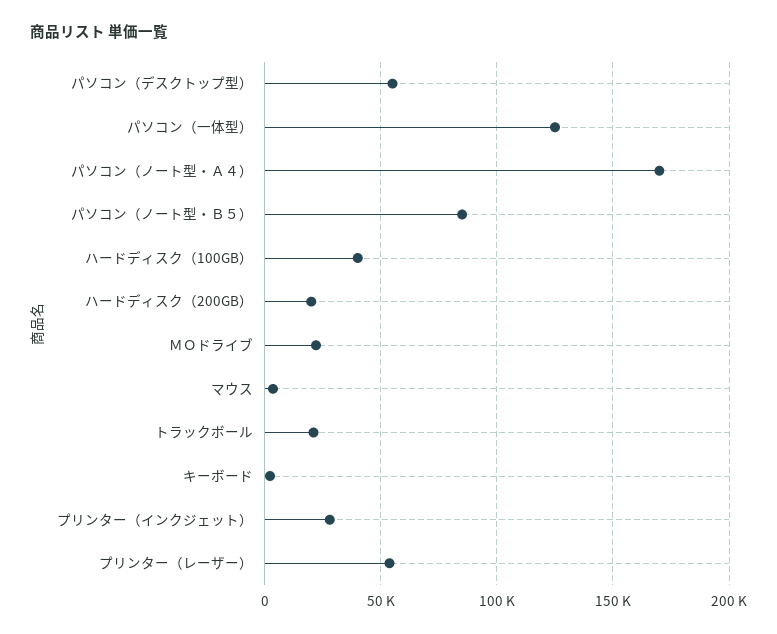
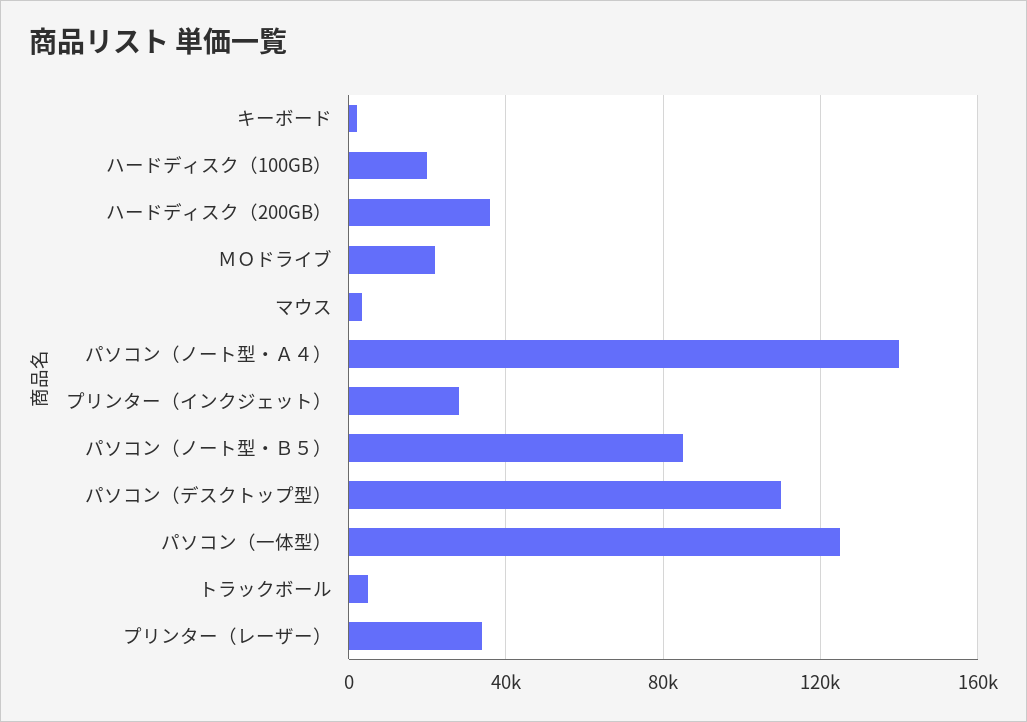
パソコン（デスクトップ型）: 55000 -> 110000
パソコン（ノート型・Ａ４）: 170000 -> 140000
ハードディスク（100GB）: 40000 -> 20000
ハードディスク（200GB）: 20000 -> 35000
トラックボール: 20000 -> 5000
プリンター（レーザー）: 55000 -> 35000

